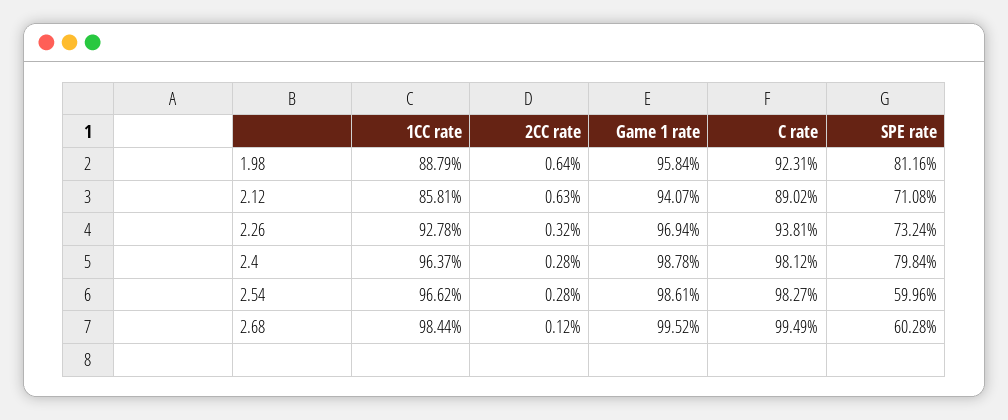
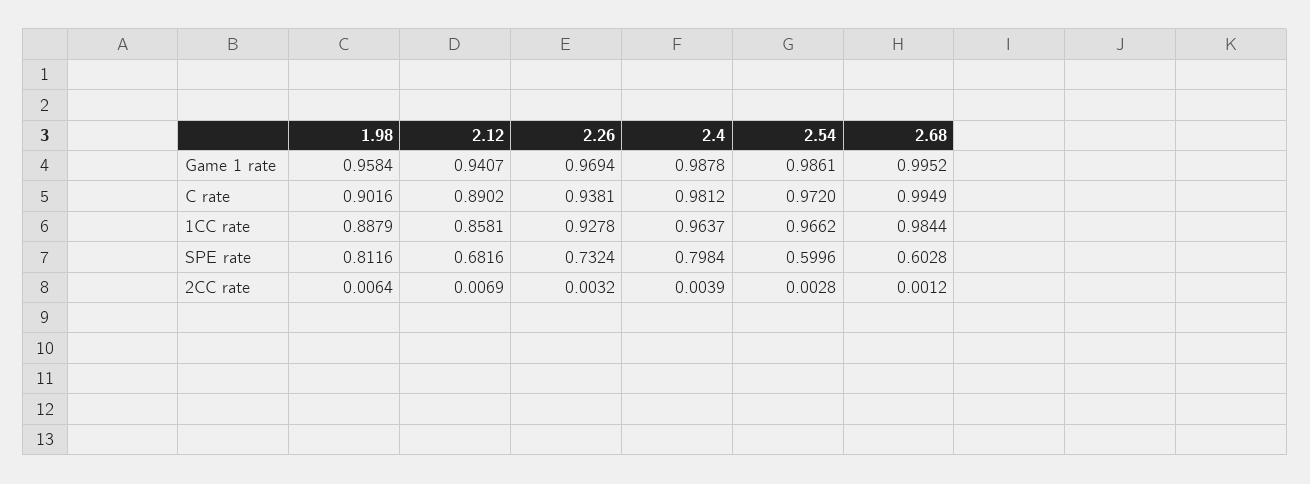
C rate, 1.98: 0.9231 -> 0.9016
2CC rate, 2.12: 0.0063 -> 0.0069
SPE rate, 2.12: 0.7108 -> 0.6816
2CC rate, 2.4: 0.0028 -> 0.0039
C rate, 2.54: 0.9827 -> 0.972

